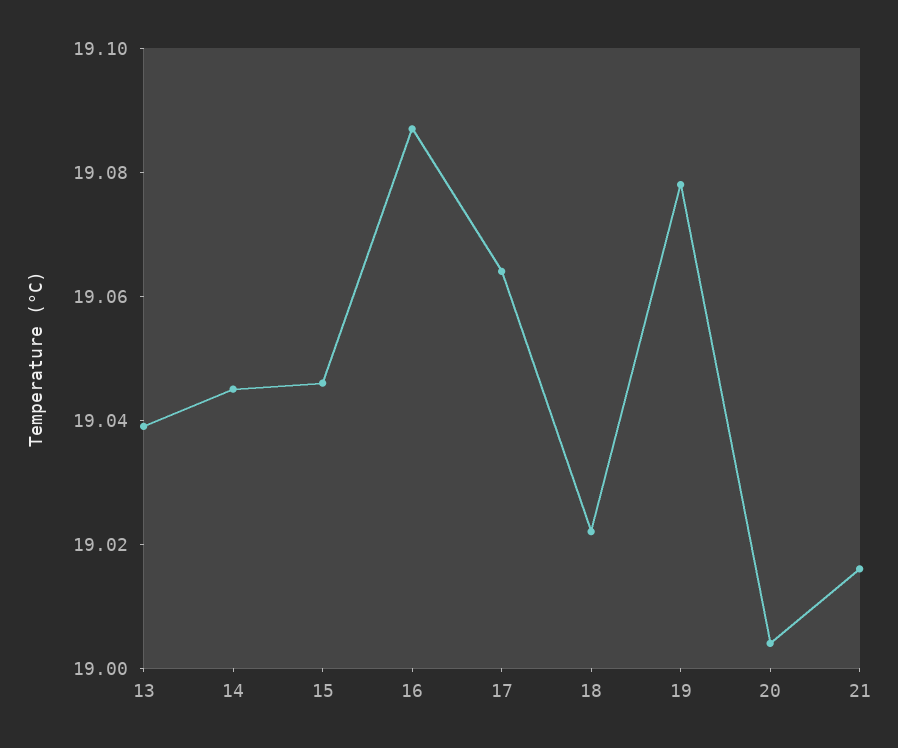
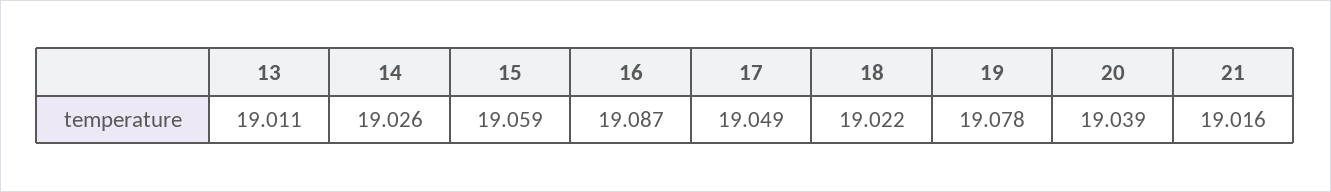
13: 19.04 -> 19.011
14: 19.045 -> 19.026
15: 19.045 -> 19.059
17: 19.065 -> 19.049
20: 19.005 -> 19.039

